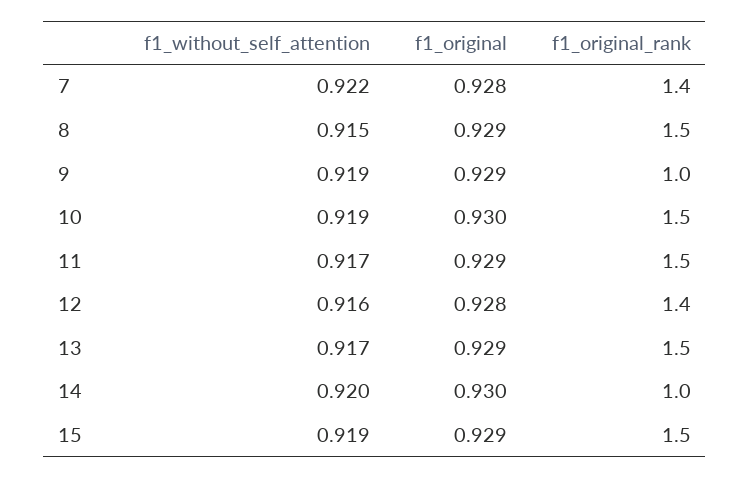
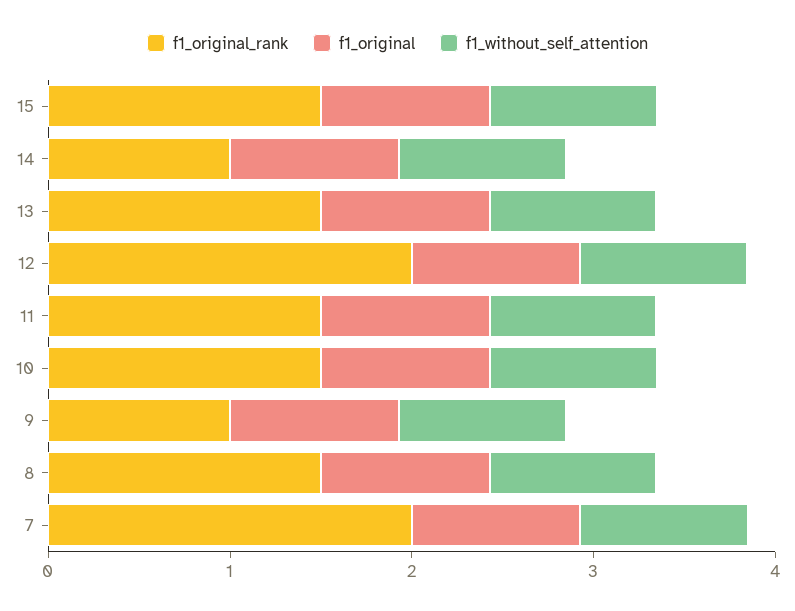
f1_original_rank, 7: 1.4 -> 2
f1_original_rank, 12: 1.4 -> 2

